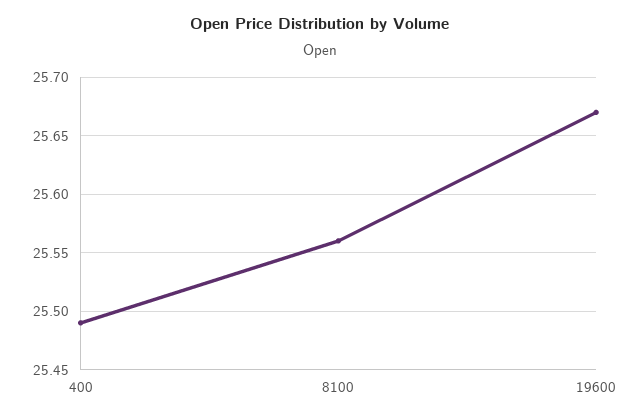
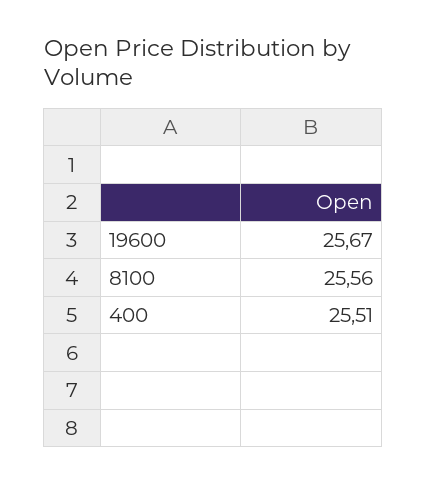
400: 25.49 -> 25.51

